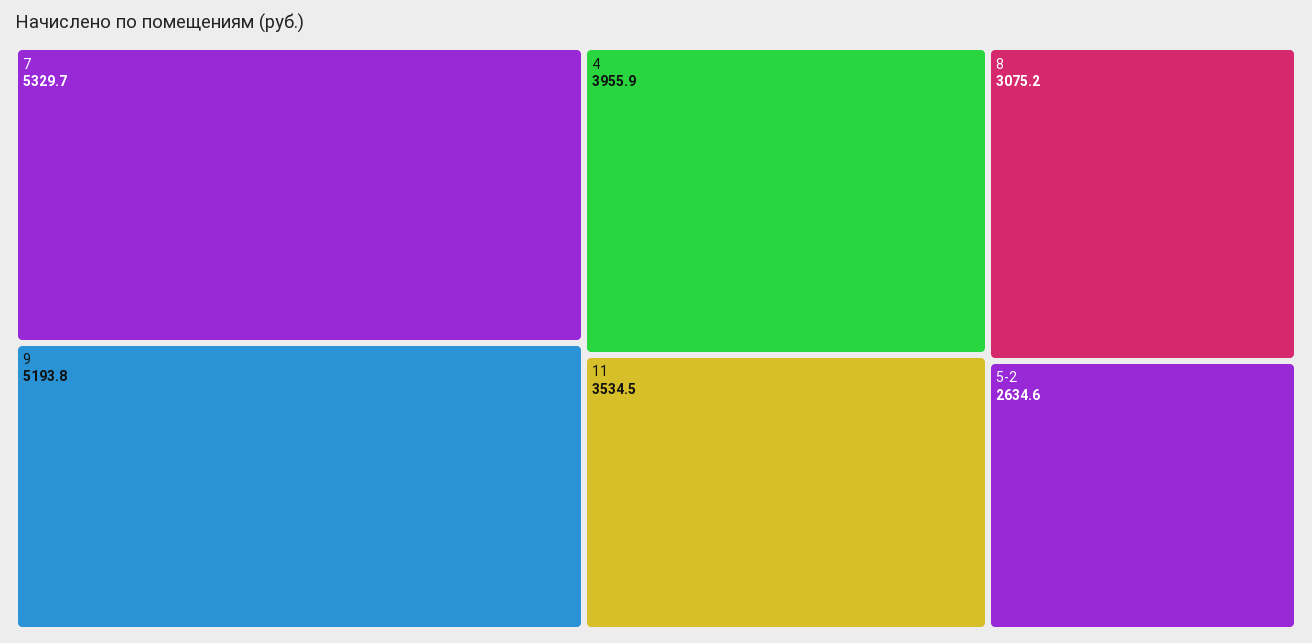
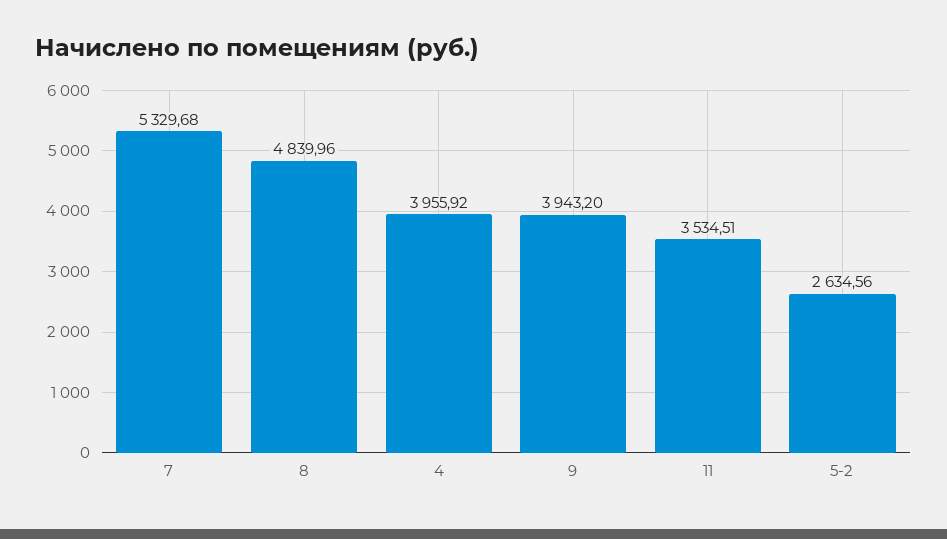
9: 5193.8 -> 3943.2
8: 3075.2 -> 4839.96

